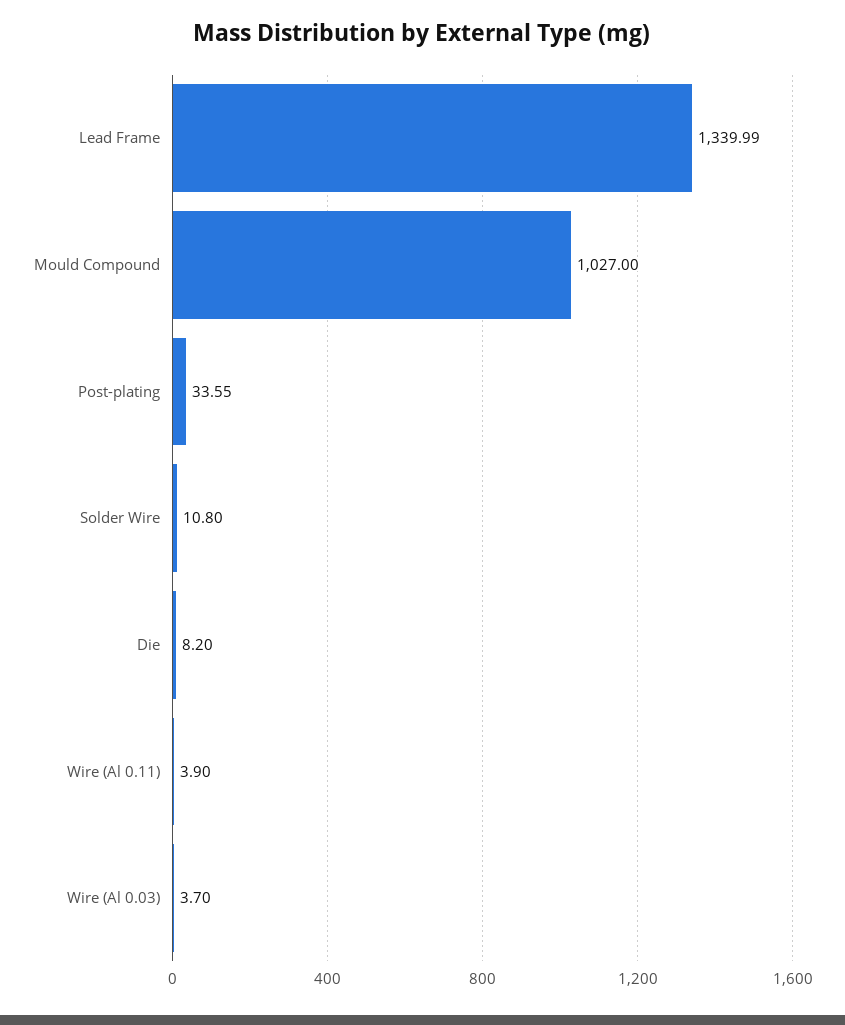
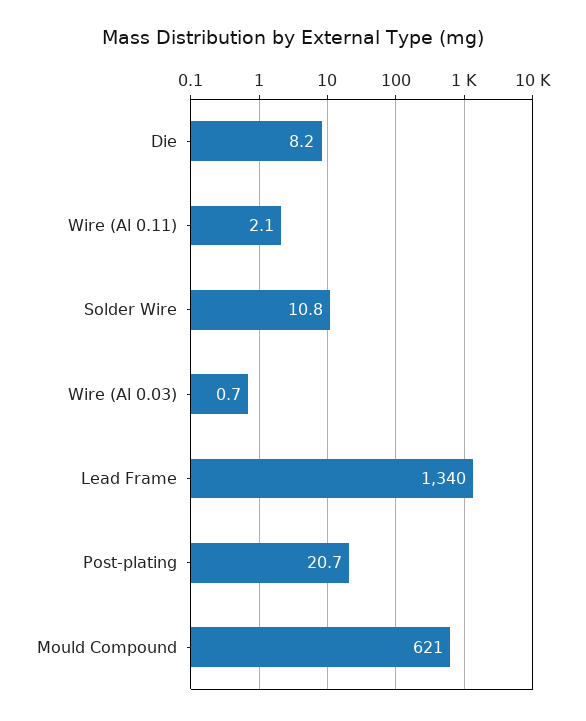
Mould Compound: 1027 -> 621
Post-plating: 33.55 -> 20.7
Wire (Al 0.11): 3.9 -> 2.1
Wire (Al 0.03): 3.7 -> 0.7

